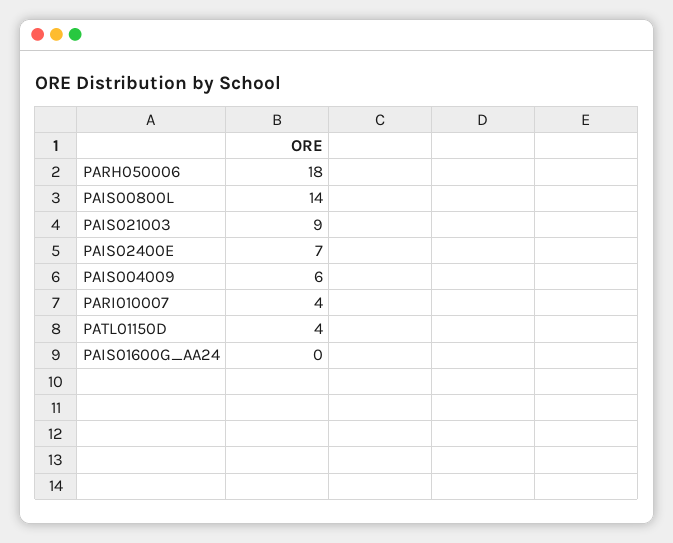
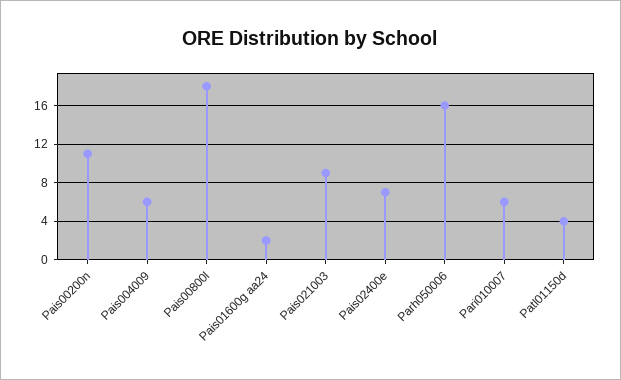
PARH050006: 18 -> 16
PAIS00800L: 14 -> 18
PARI010007: 4 -> 6
PAIS01600G_AA24: 0 -> 2
Pais00200n: none -> 11

